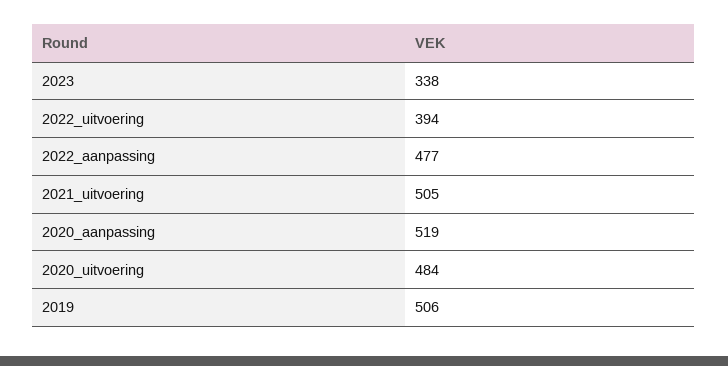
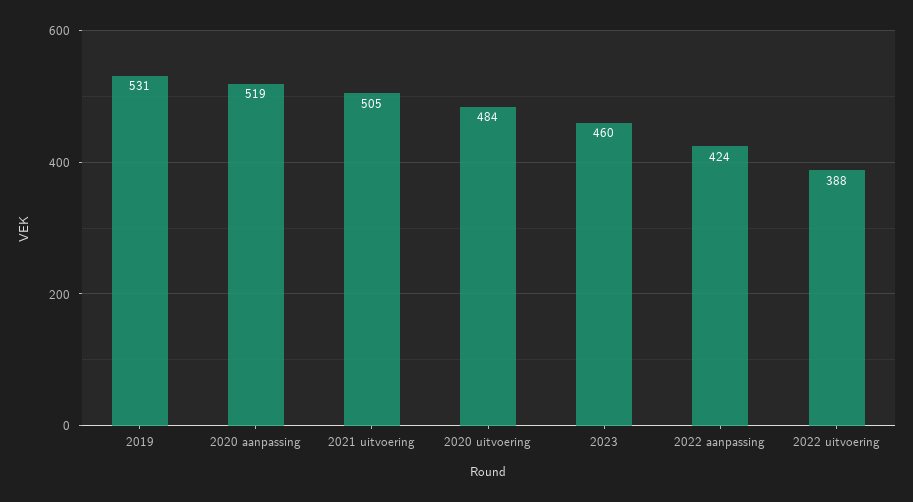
2023: 338 -> 460
2022_uitvoering: 394 -> 388
2022_aanpassing: 477 -> 424
2019: 506 -> 531

